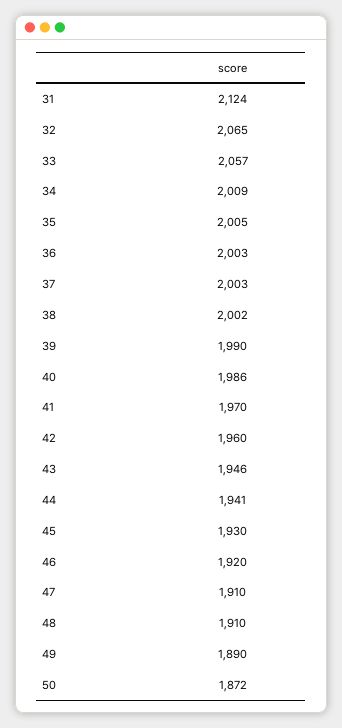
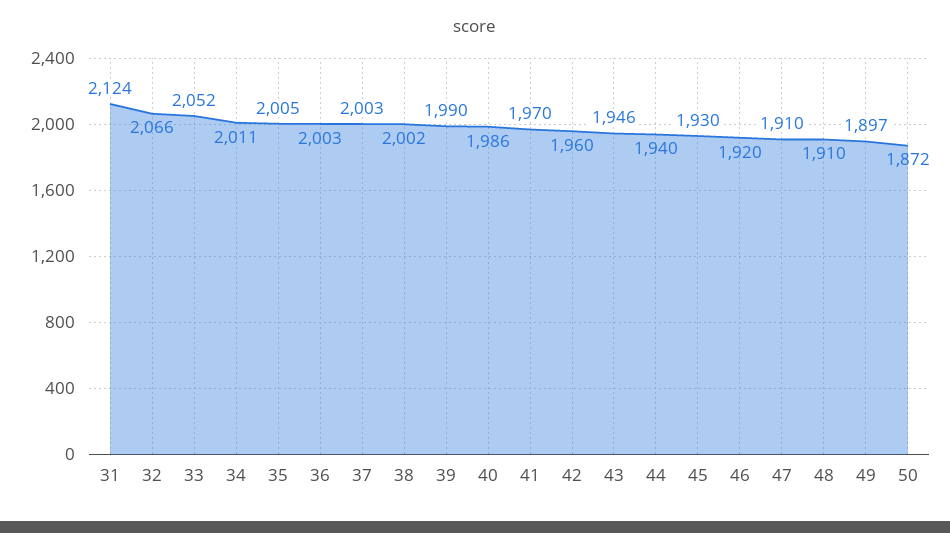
32: 2065 -> 2066
33: 2057 -> 2052
34: 2009 -> 2011
44: 1941 -> 1940
49: 1890 -> 1897

